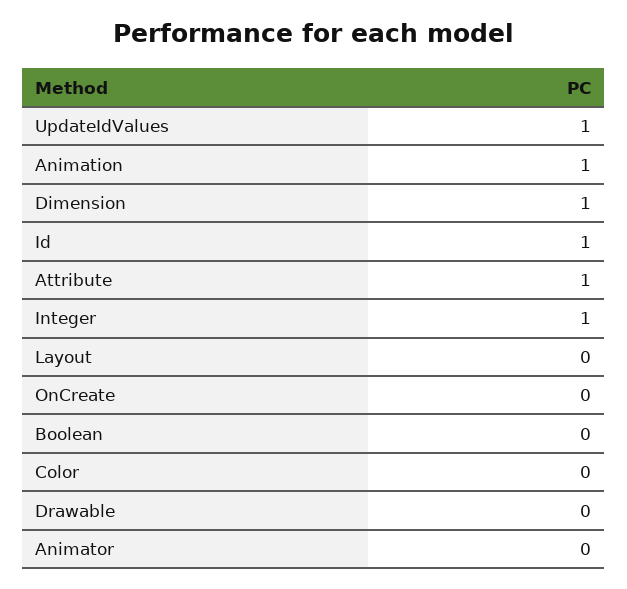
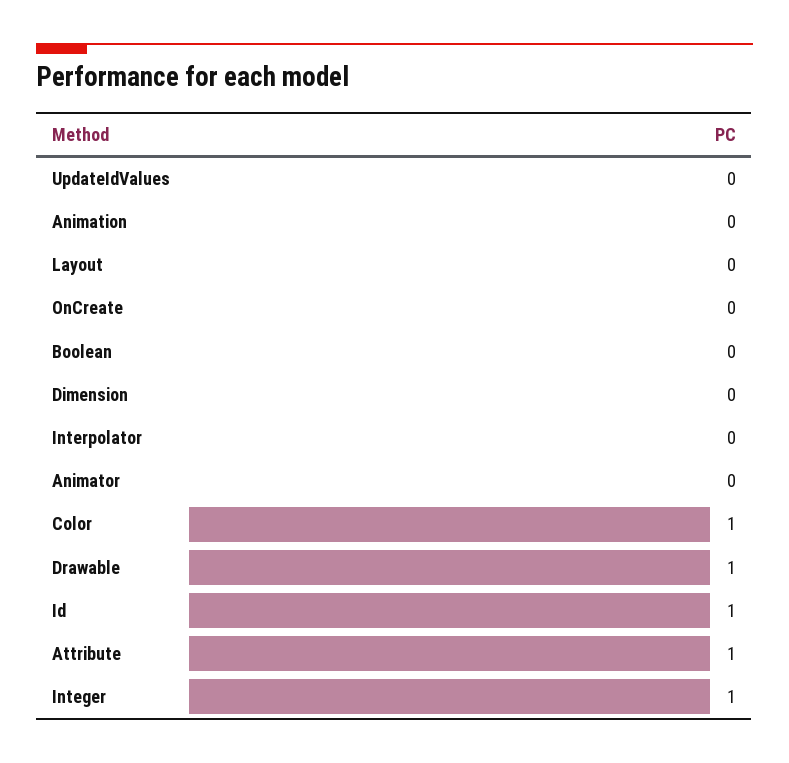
UpdateIdValues: 1 -> 0
Animation: 1 -> 0
Dimension: 1 -> 0
Color: 0 -> 1
Drawable: 0 -> 1
Interpolator: none -> 0

